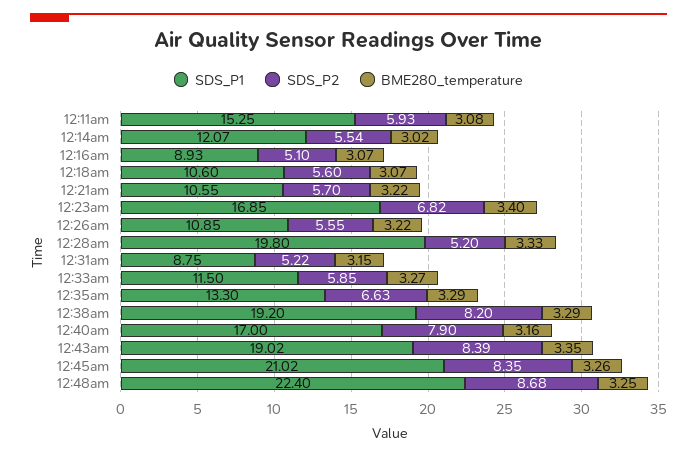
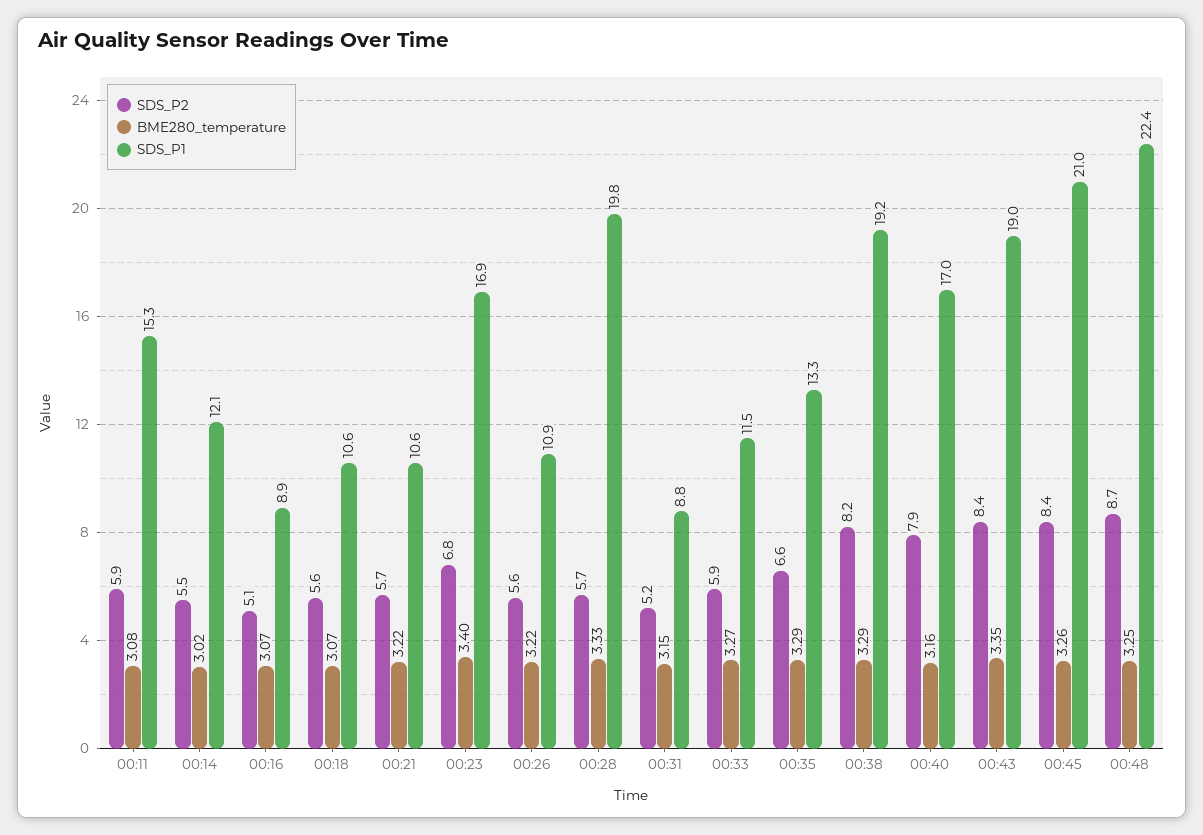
SDS_P2, 12:28am: 5.2 -> 5.7

